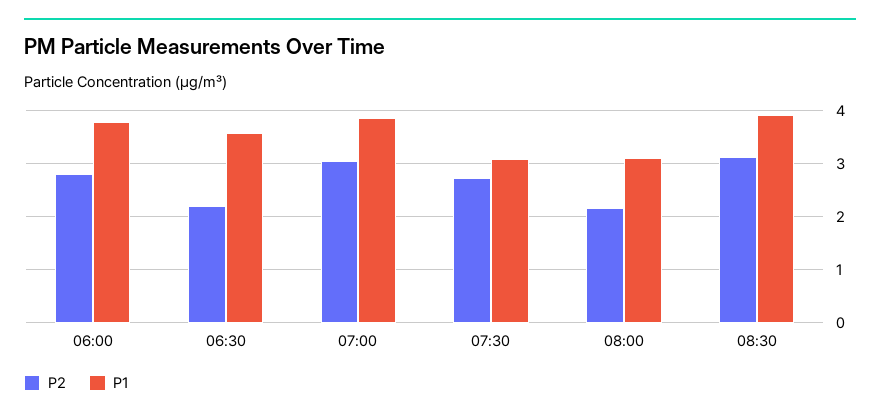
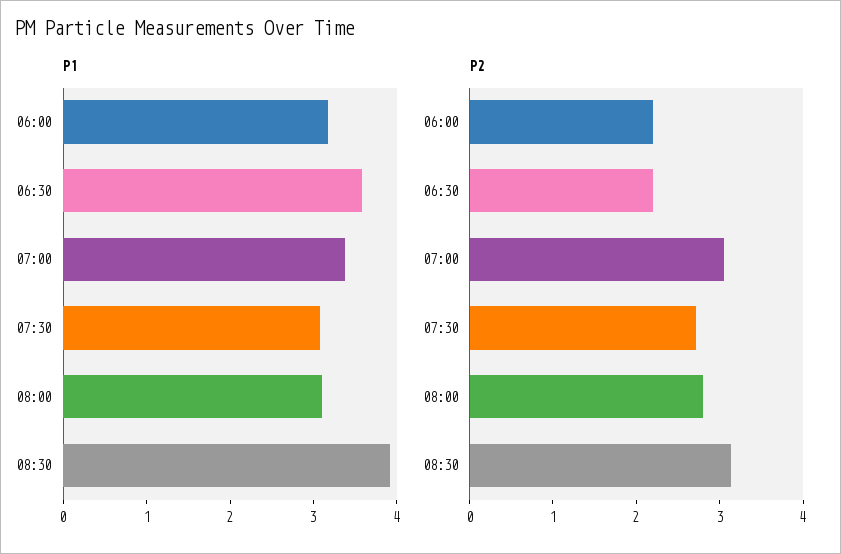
P2, 06:00: 2.8 -> 2.2
P1, 06:00: 3.8 -> 3.2
P1, 07:00: 3.8 -> 3.4
P2, 08:00: 2.2 -> 2.8

